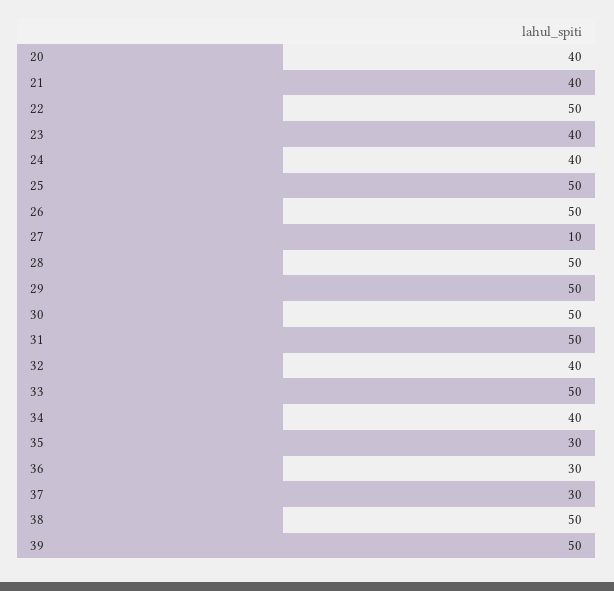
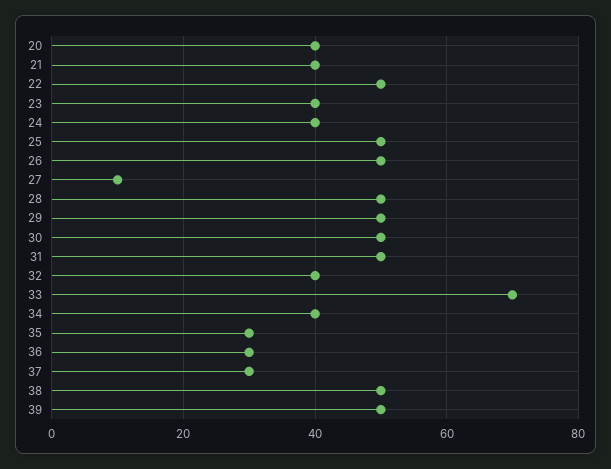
33: 50 -> 70

